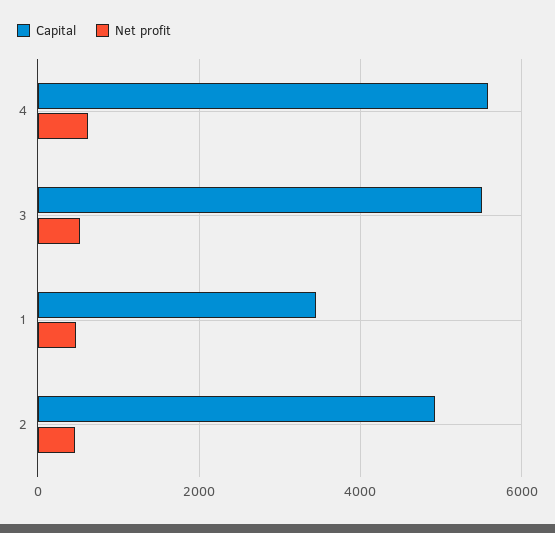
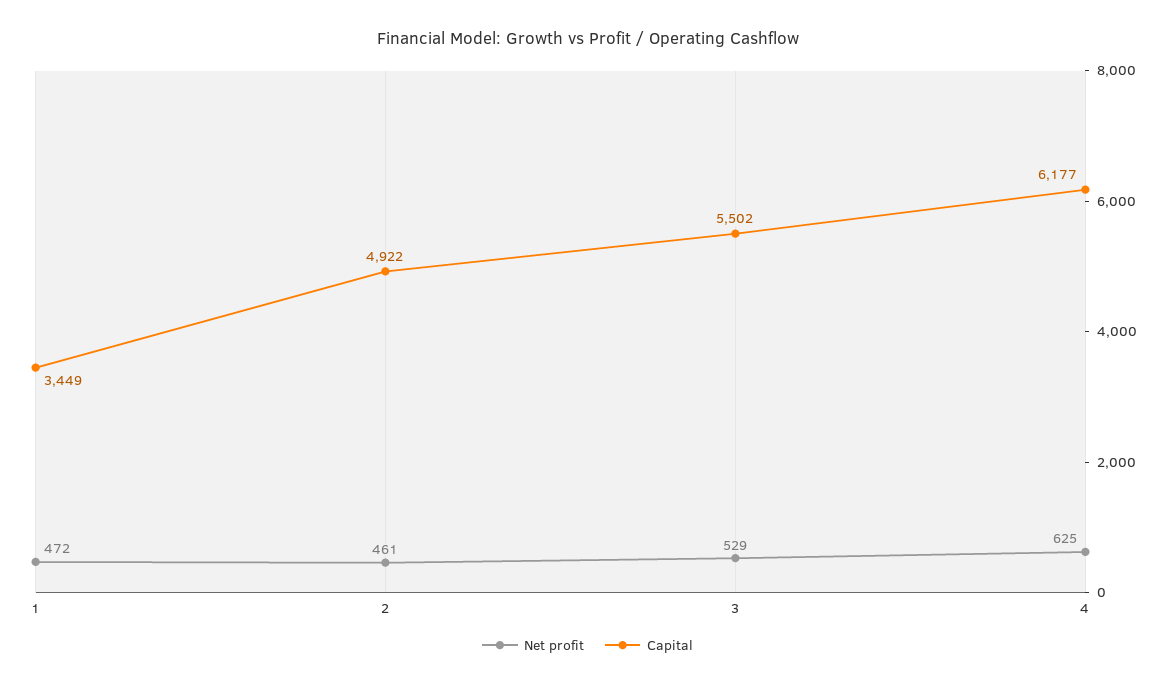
Capital, 4: 5600 -> 6177

